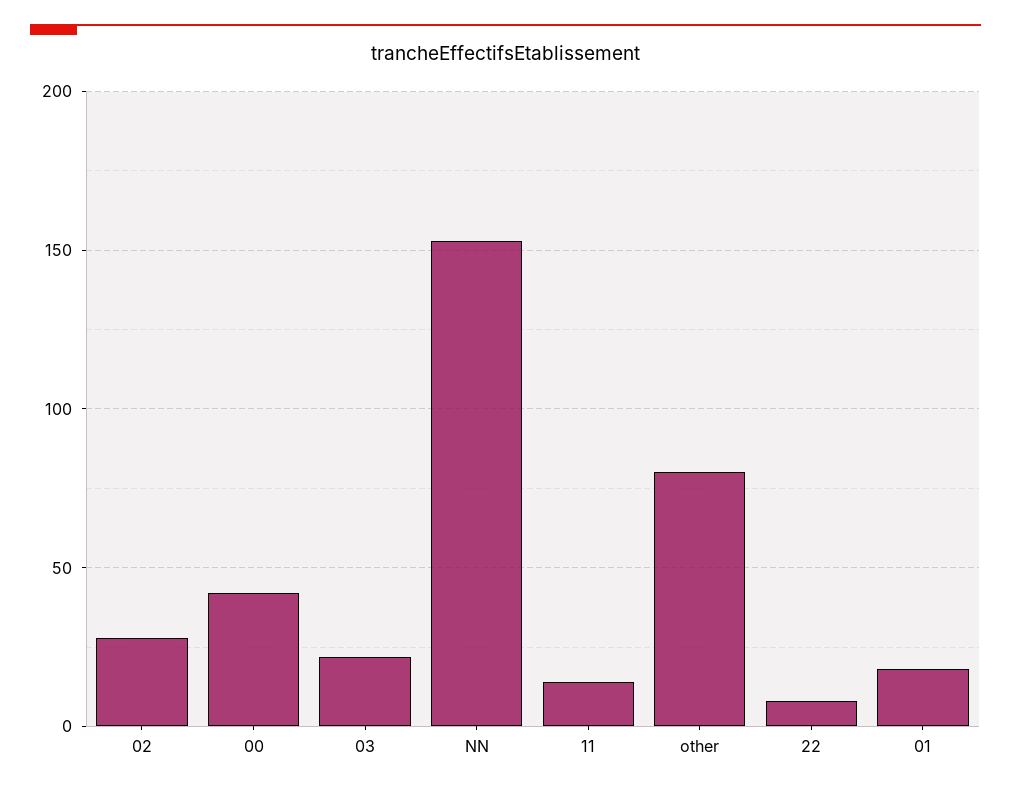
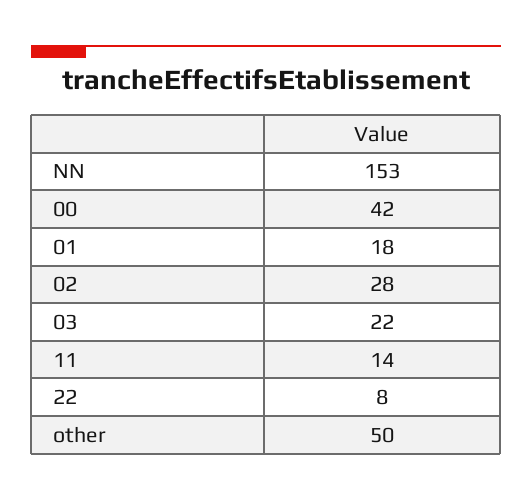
other: 80 -> 50

